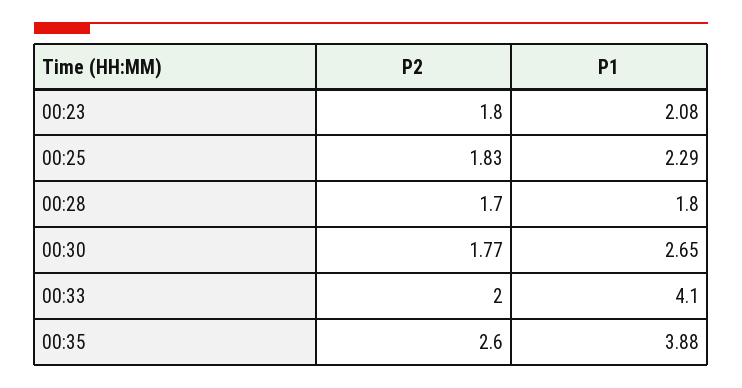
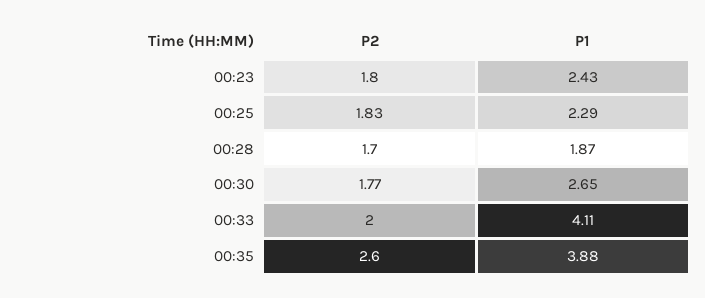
P1, 00:23: 2.08 -> 2.43
P1, 00:28: 1.8 -> 1.87
P1, 00:33: 4.1 -> 4.11

